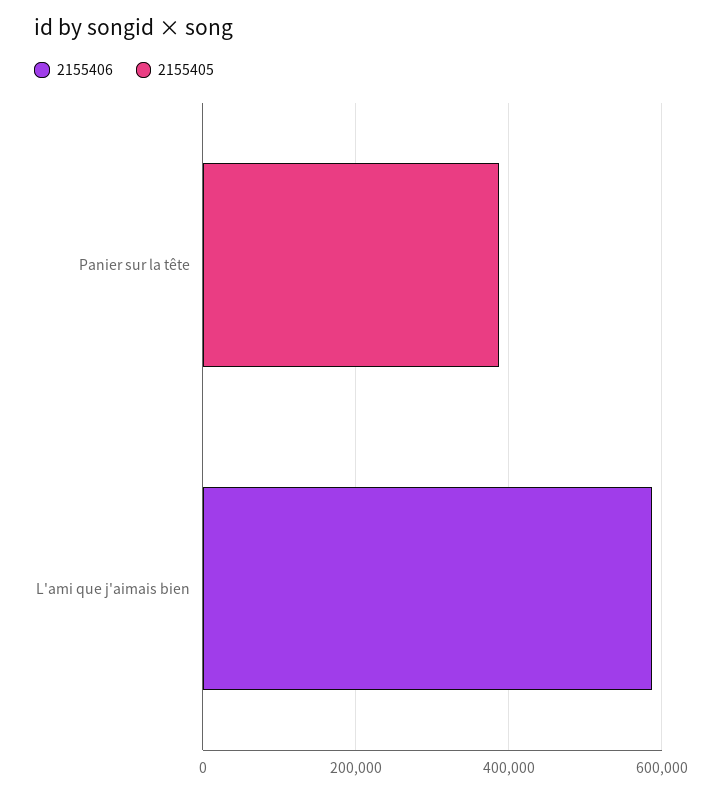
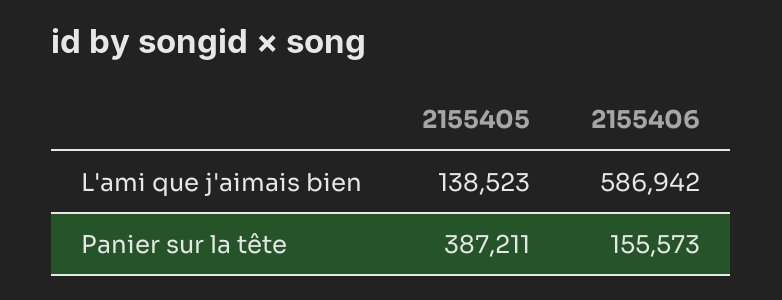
2155406, Panier sur la tête: 0 -> 155573
2155405, L'ami que j'aimais bien: 0 -> 138523

